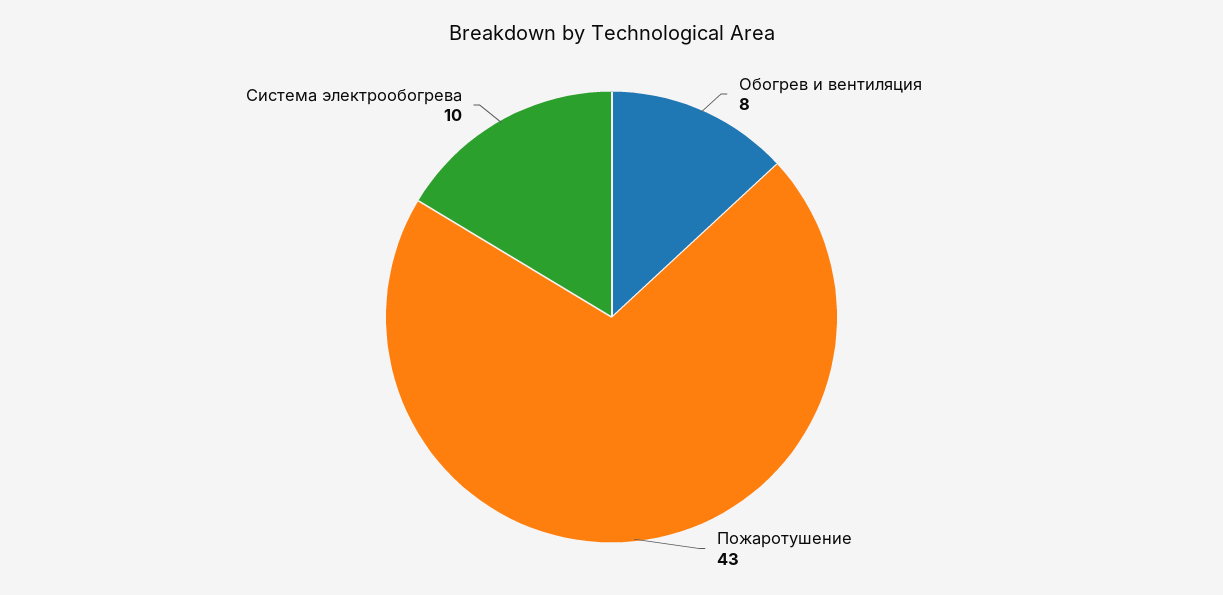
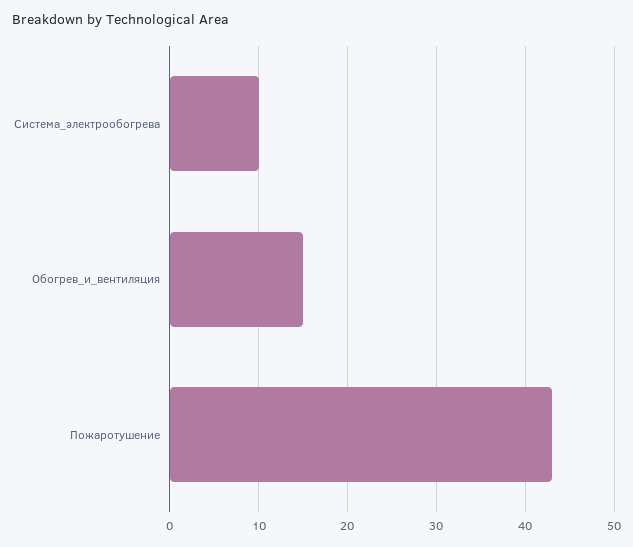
Обогрев и вентиляция: 8 -> 15

